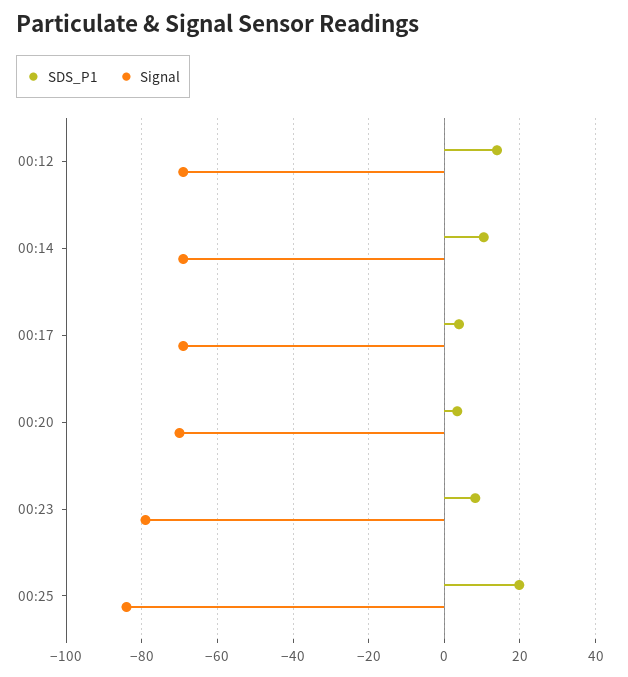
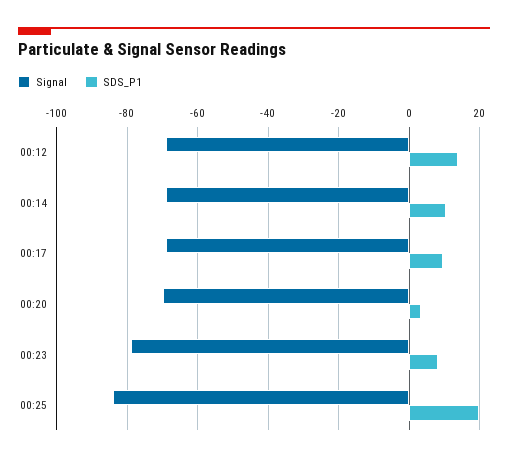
SDS_P1, 00:17: 4 -> 10

